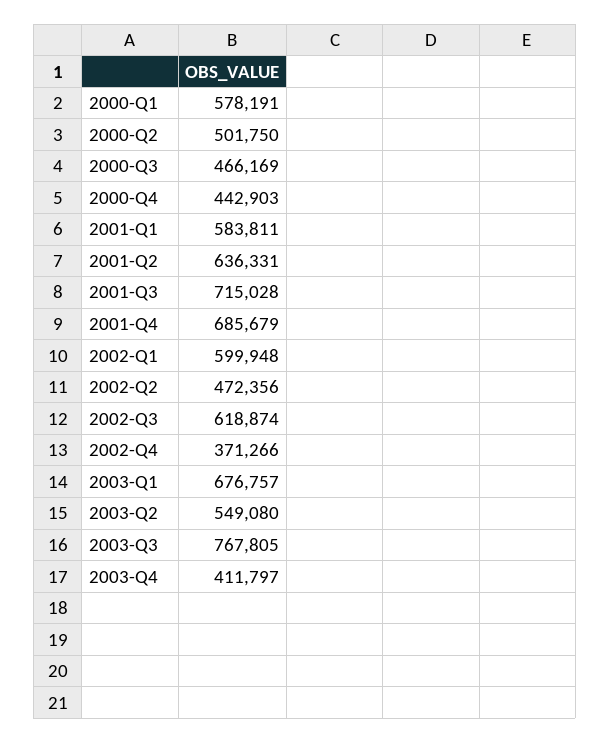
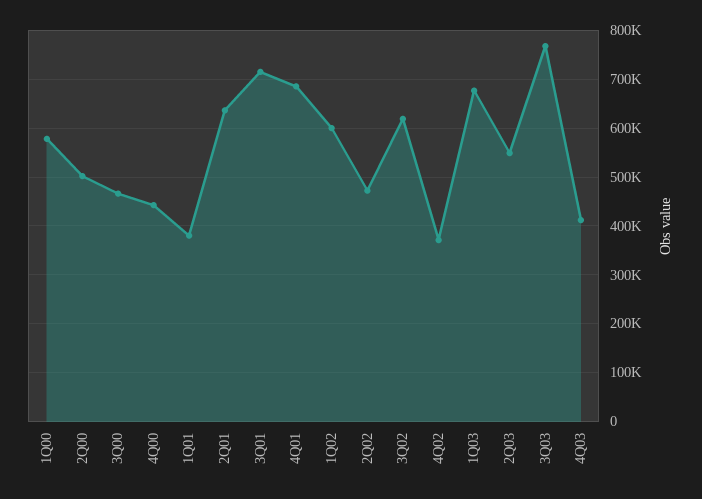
2001-Q1: 583811 -> 380000

